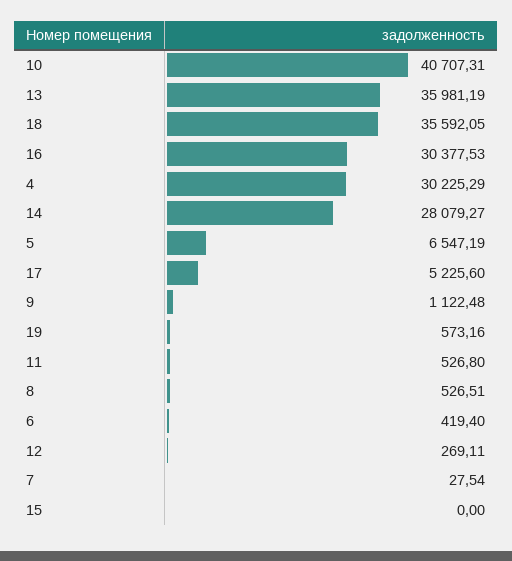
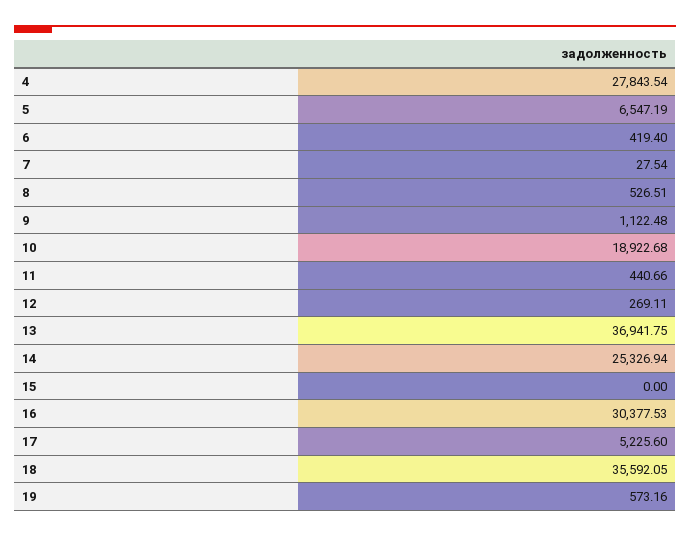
10: 40707.31 -> 18922.68
13: 35981.19 -> 36941.75
4: 30225.29 -> 27843.54
14: 28079.27 -> 25326.94
11: 526.8 -> 440.66

